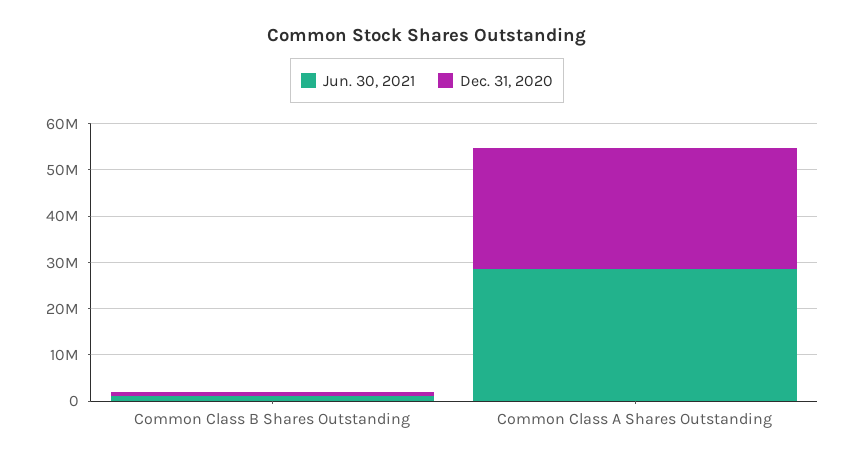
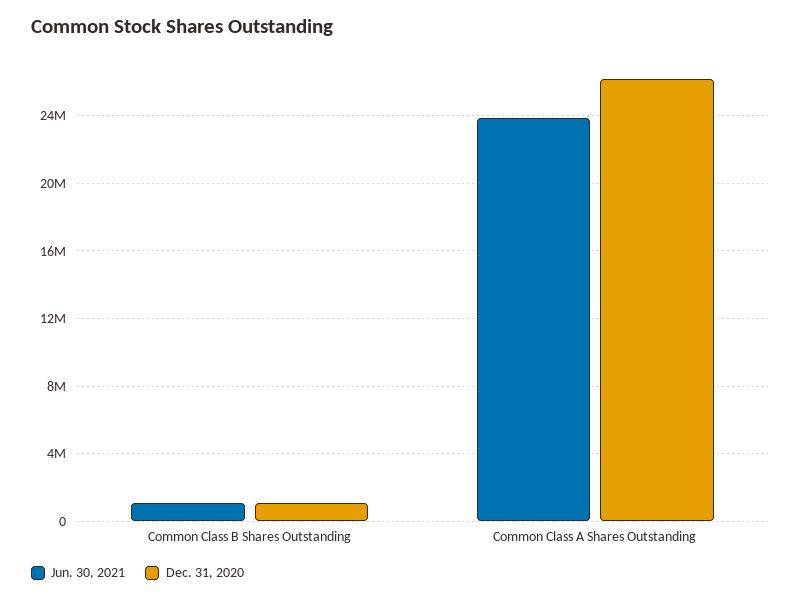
Jun. 30, 2021, Common Class A Shares Outstanding: 28000000 -> 24000000

